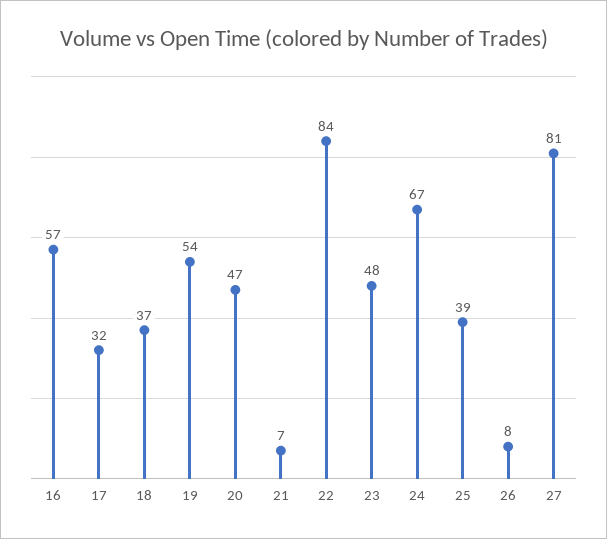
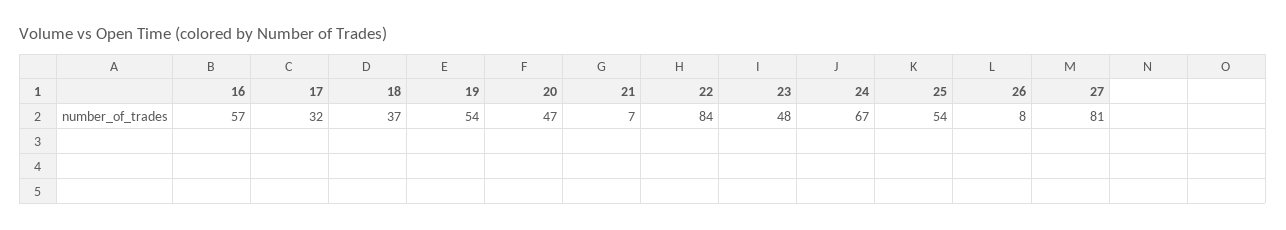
25: 39 -> 54

